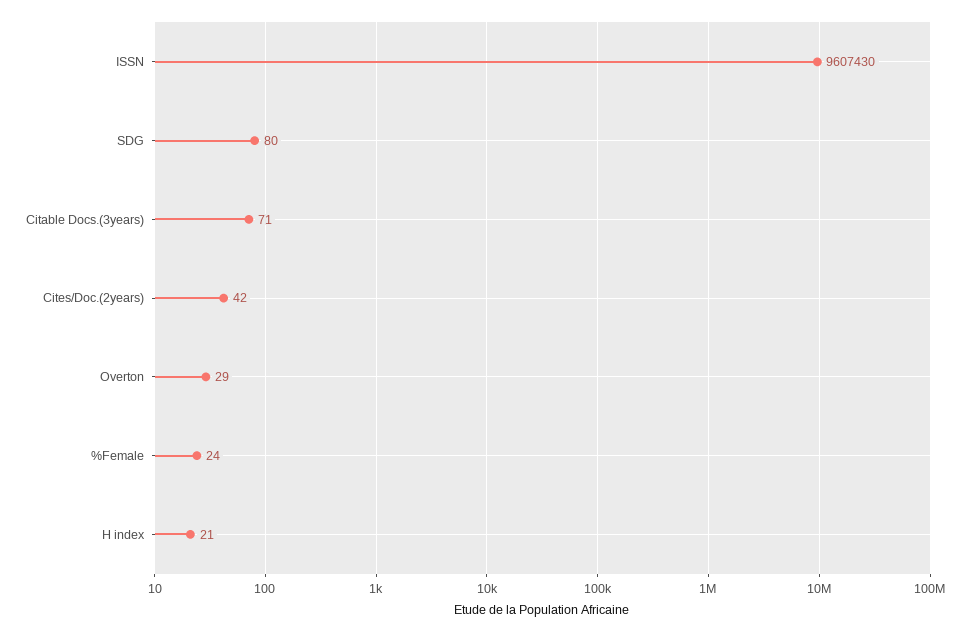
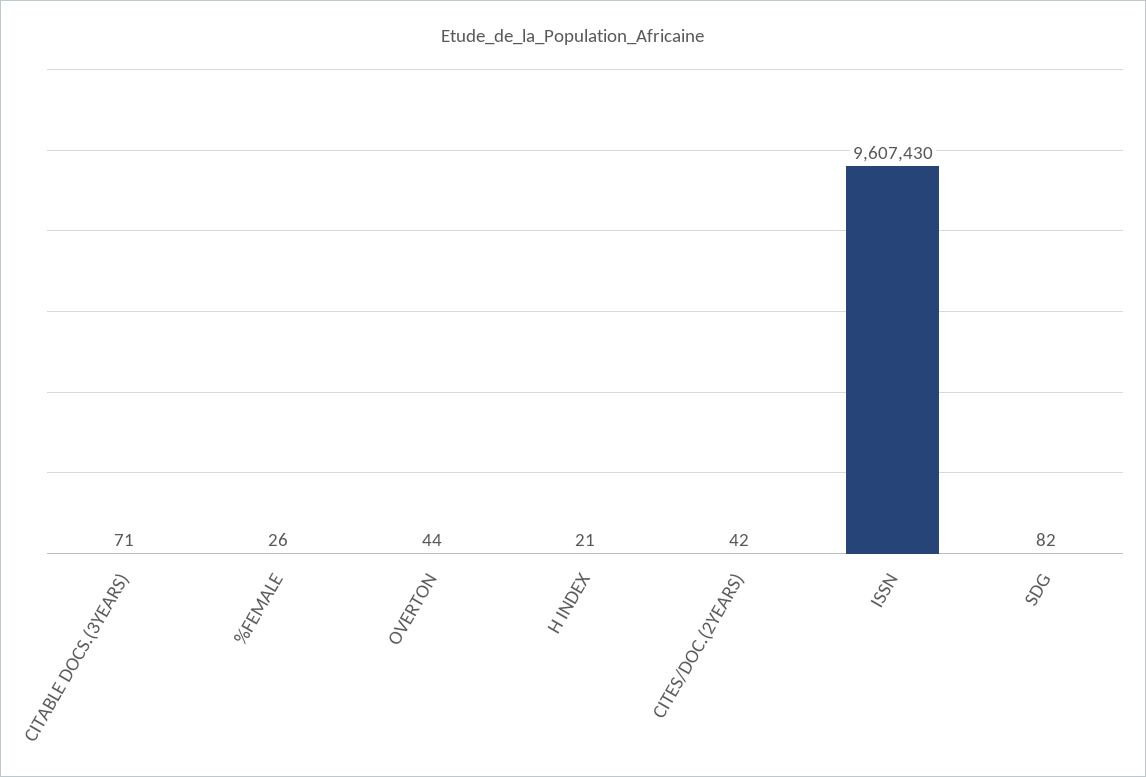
SDG: 80 -> 82
Overton: 29 -> 44
%Female: 24 -> 26

